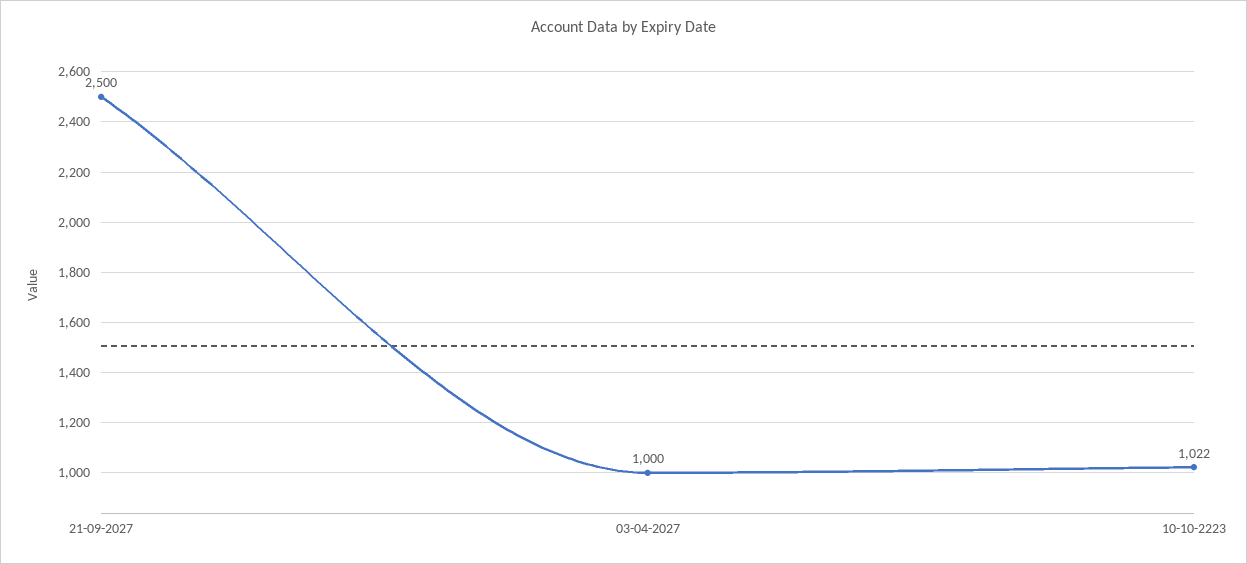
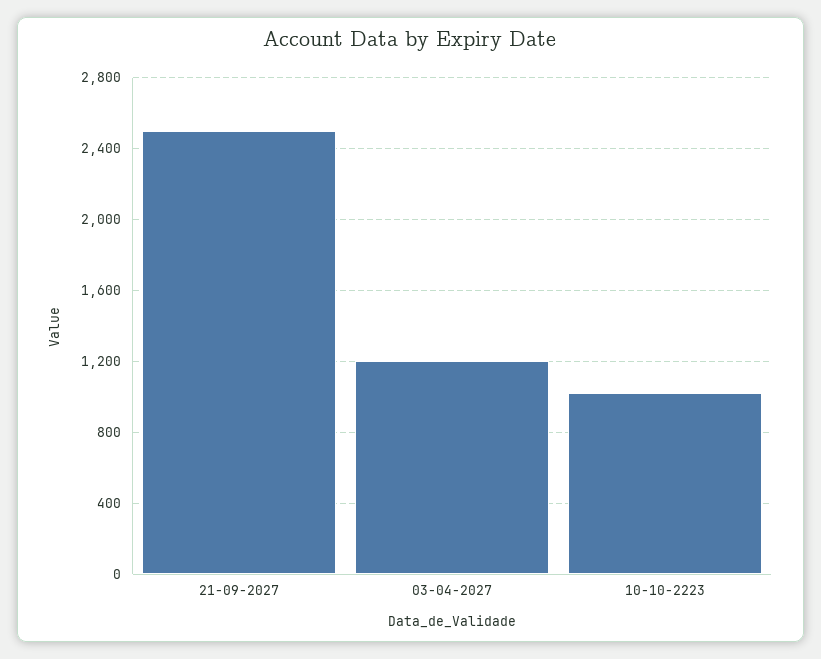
03-04-2027: 1000 -> 1200

